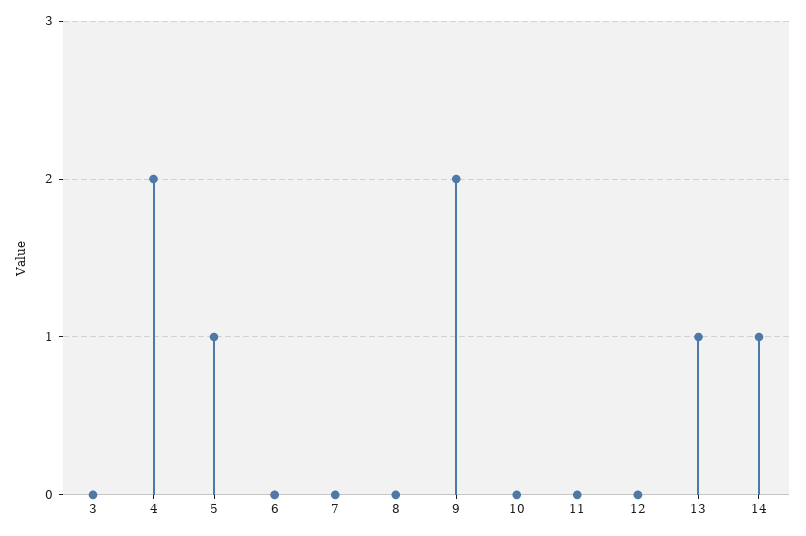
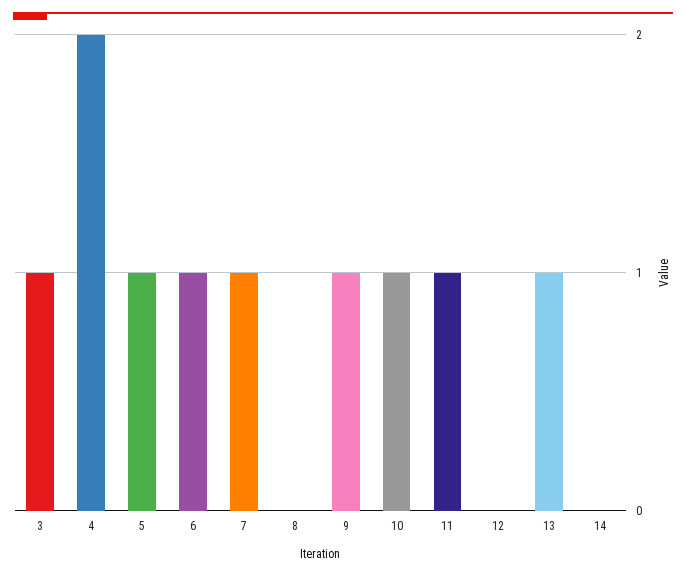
3: 0 -> 1
6: 0 -> 1
7: 0 -> 1
9: 2 -> 1
10: 0 -> 1
11: 0 -> 1
14: 1 -> 0

